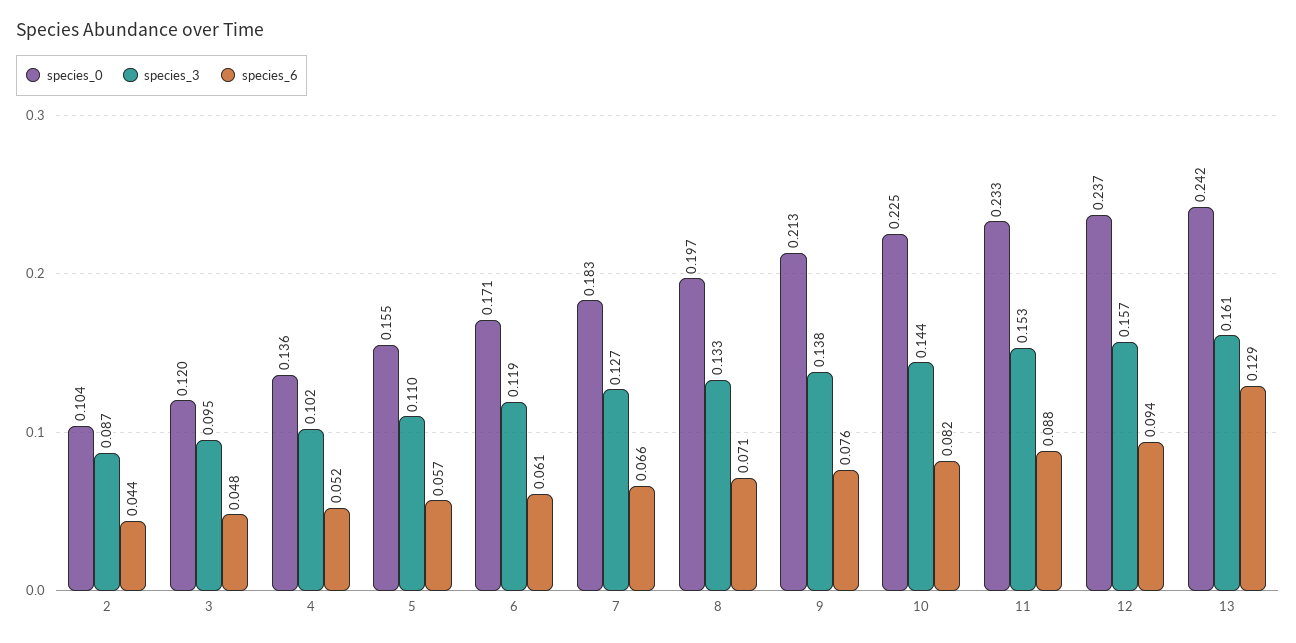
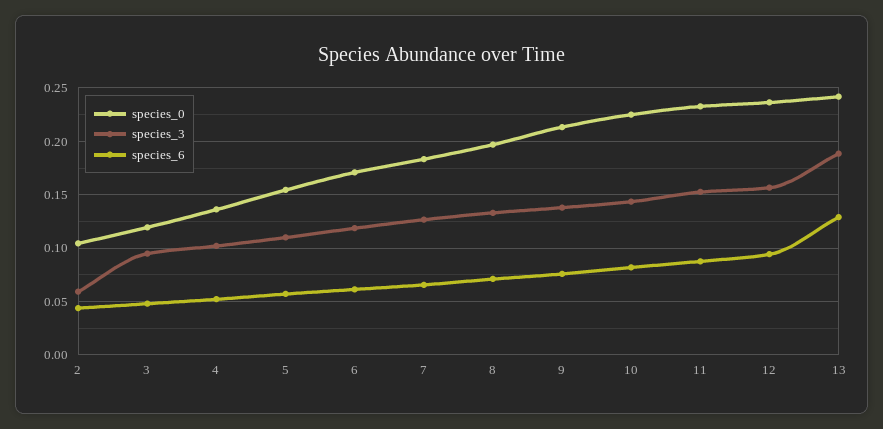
species_3, 2: 0.087 -> 0.06
species_3, 13: 0.161 -> 0.19

